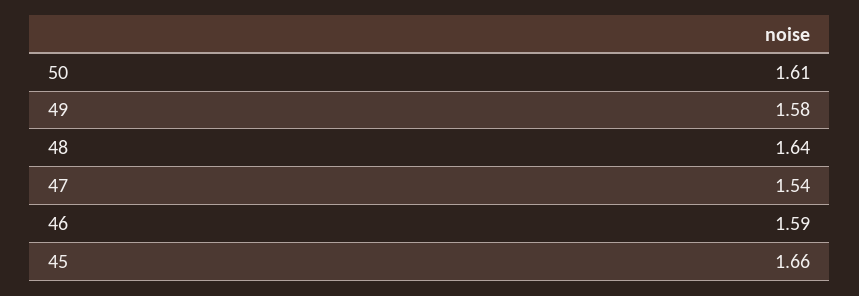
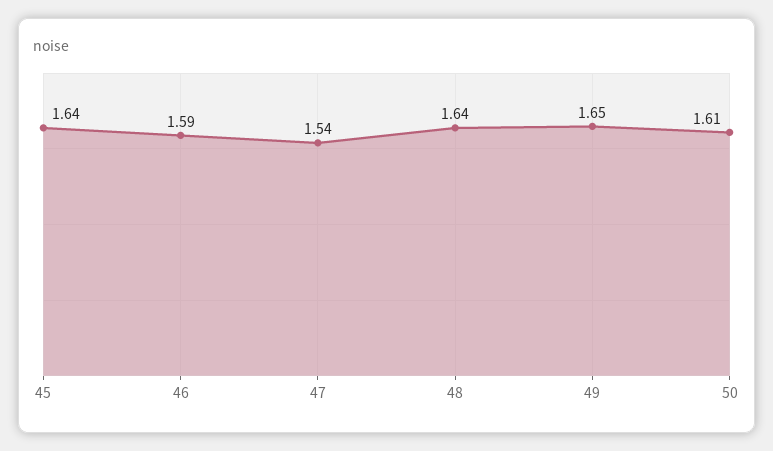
49: 1.58 -> 1.65
45: 1.66 -> 1.64

